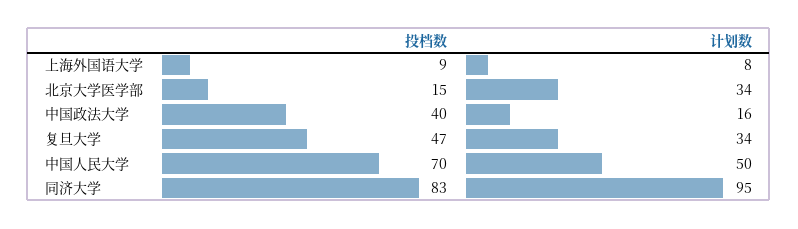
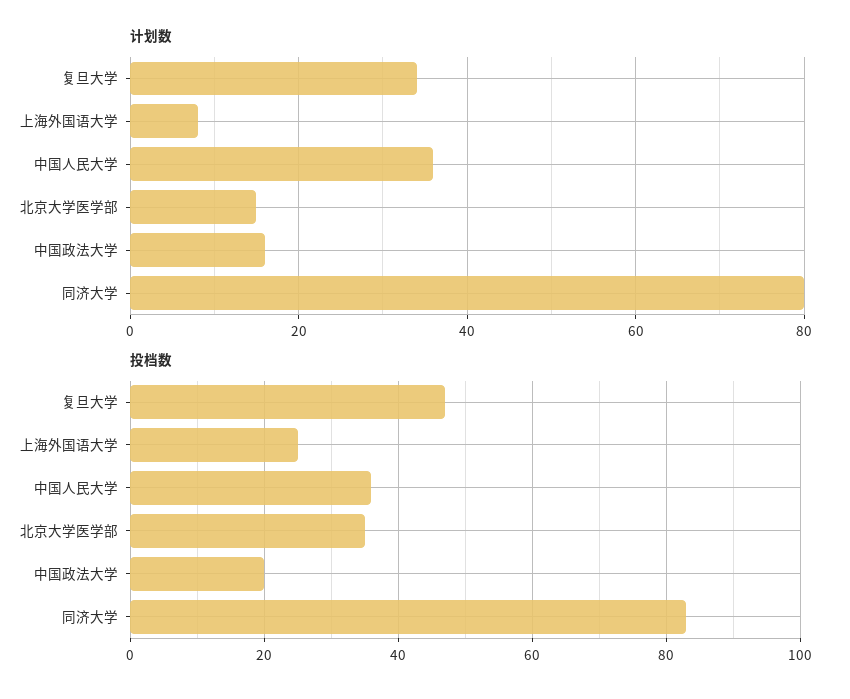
投档数, 上海外国语大学: 9 -> 25
投档数, 北京大学医学部: 15 -> 35
计划数, 北京大学医学部: 34 -> 15
投档数, 中国政法大学: 40 -> 20
投档数, 中国人民大学: 70 -> 35
计划数, 中国人民大学: 50 -> 35
计划数, 同济大学: 95 -> 80

